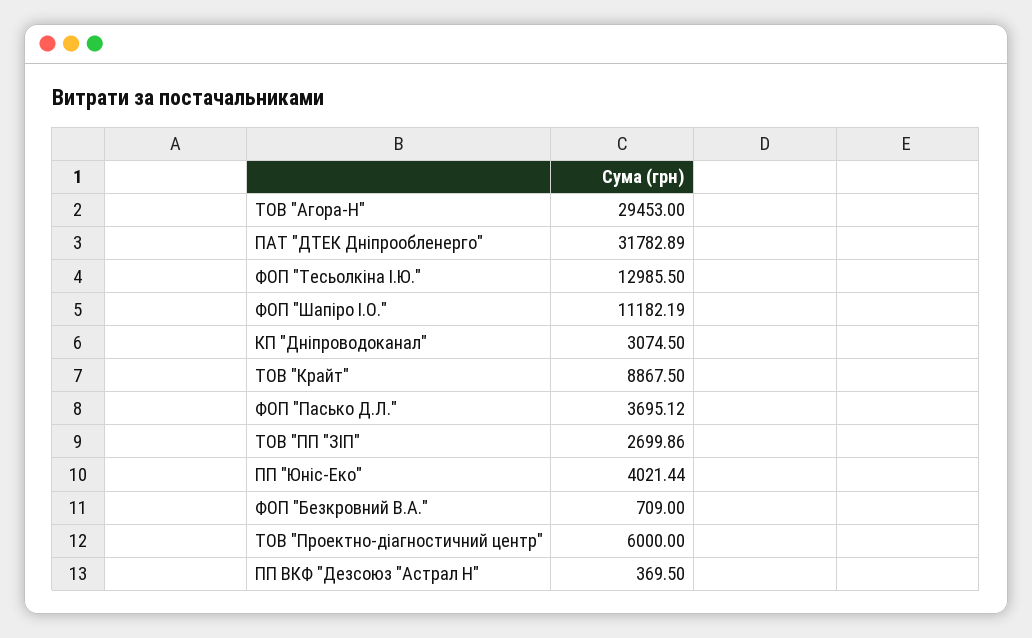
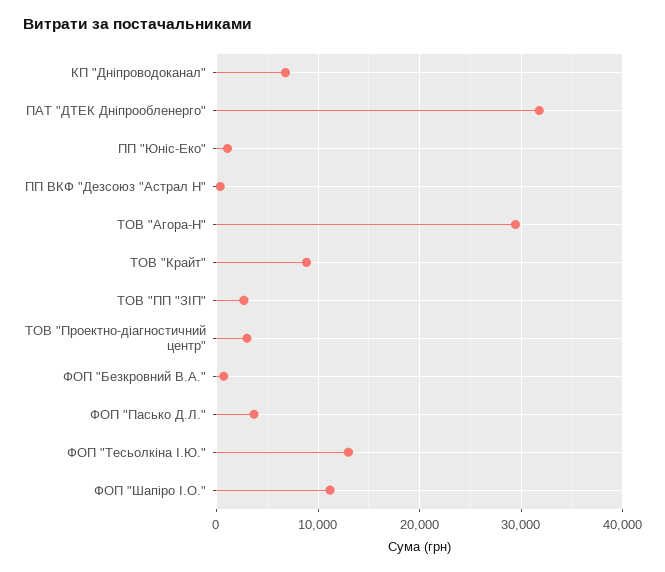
КП "Дніпроводоканал": 3074.5 -> 7000
ПП "Юніс-Еко": 4021.44 -> 1000
ТОВ "Проектно-діагностичний центр": 6000 -> 3000

